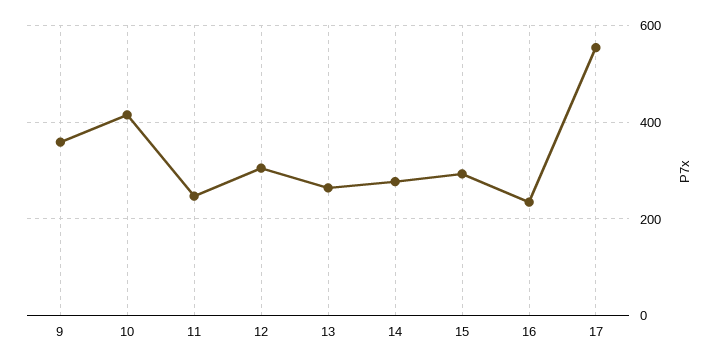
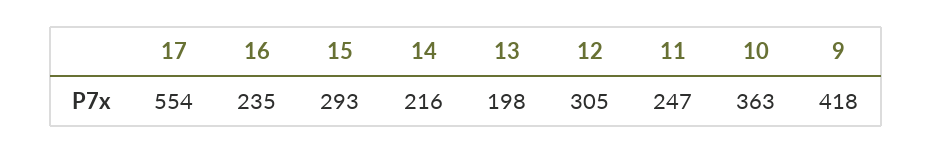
9: 360 -> 418
10: 420 -> 363
13: 260 -> 198
14: 280 -> 216

